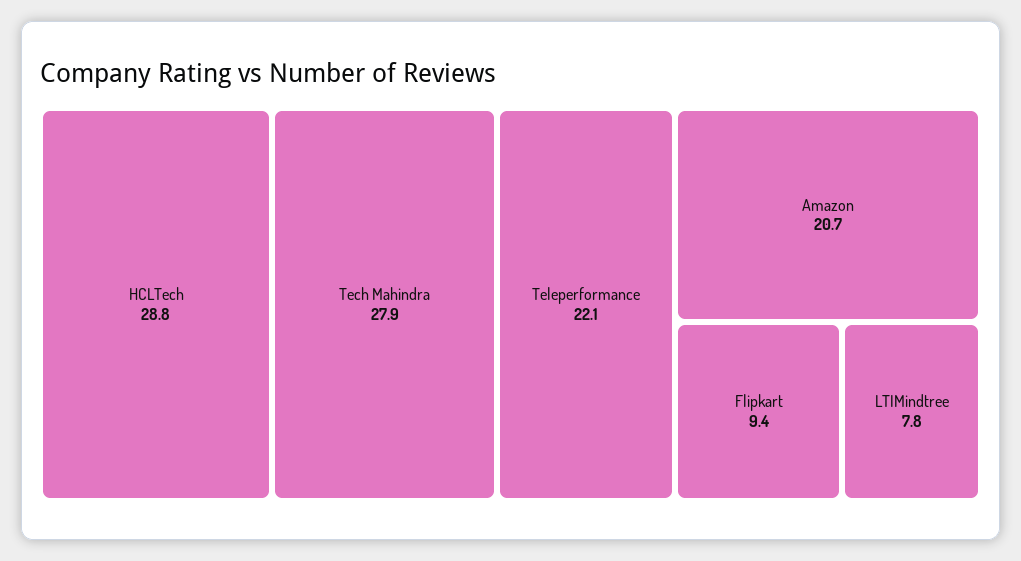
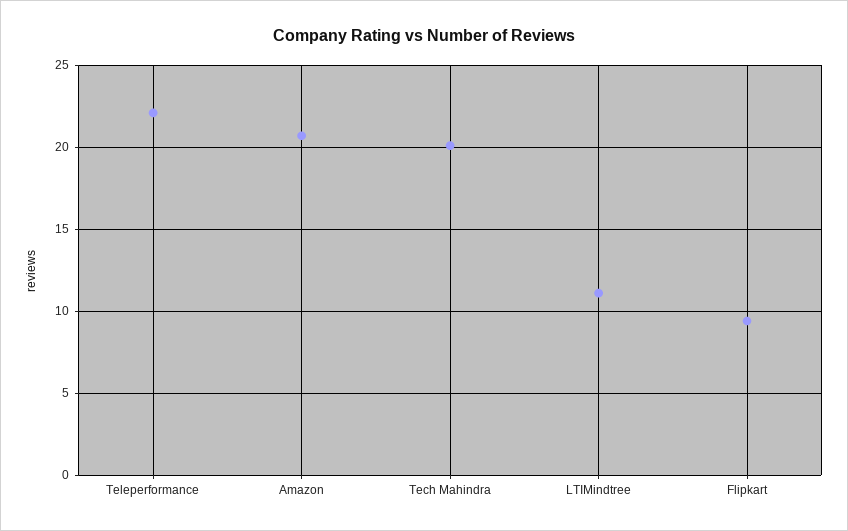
HCLTech: 28.8 -> none
Tech Mahindra: 27.9 -> 20
LTIMindtree: 7.8 -> 11

